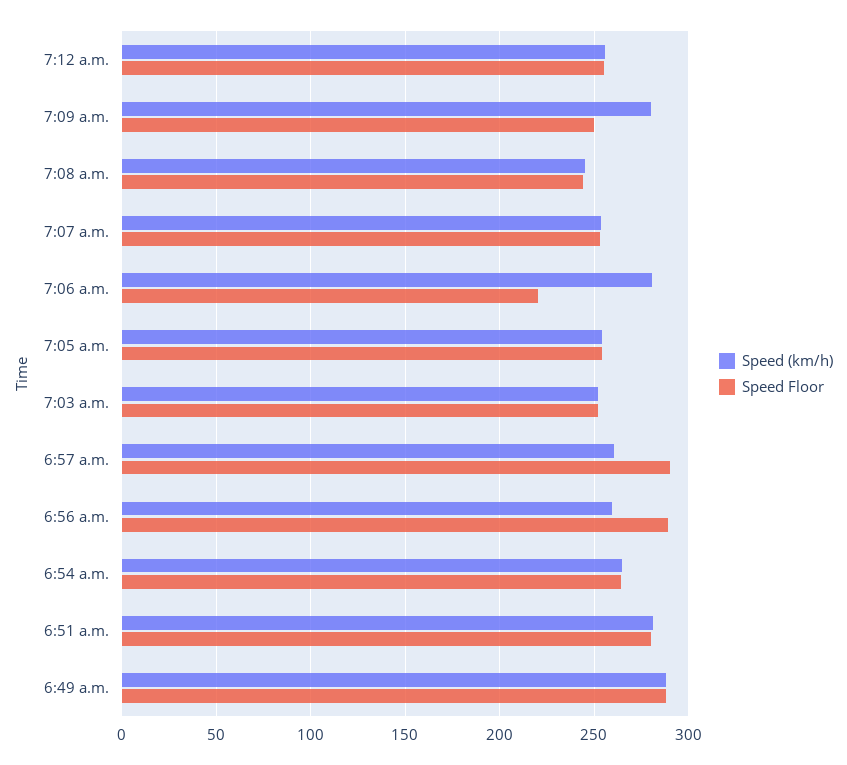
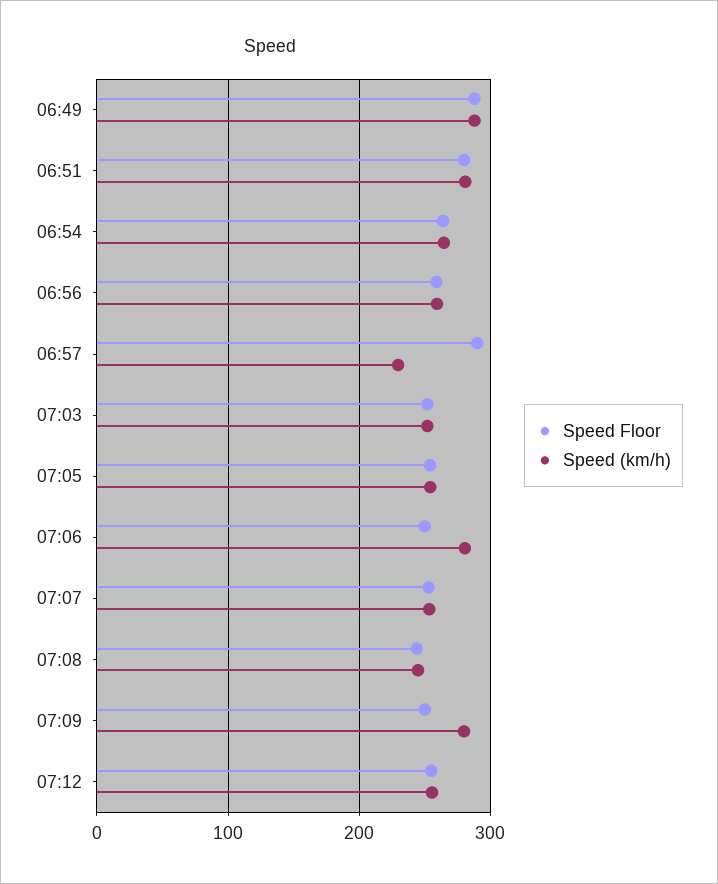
Speed Floor, 7:06 a.m.: 220 -> 250
Speed (km/h), 6:57 a.m.: 260 -> 230
Speed Floor, 6:56 a.m.: 290 -> 260

